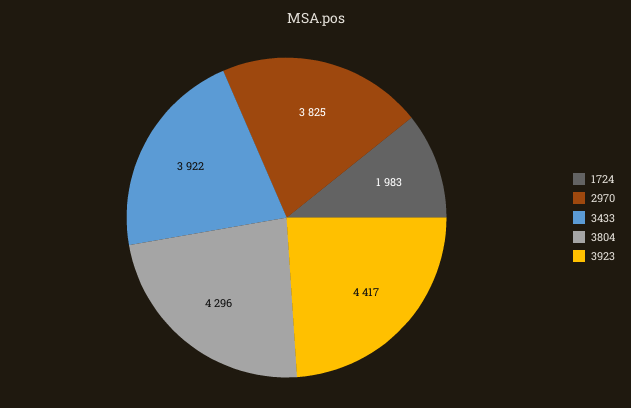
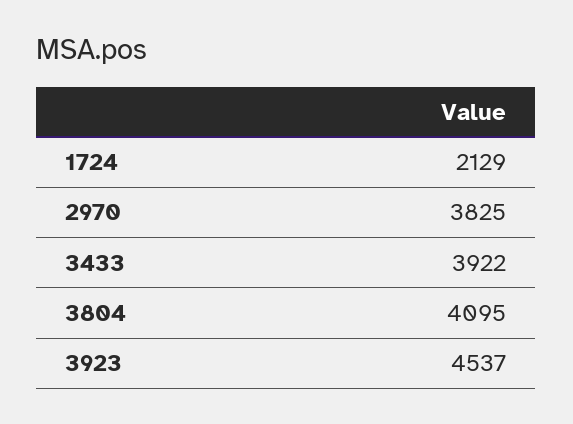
1724: 1983 -> 2129
3804: 4296 -> 4095
3923: 4417 -> 4537

